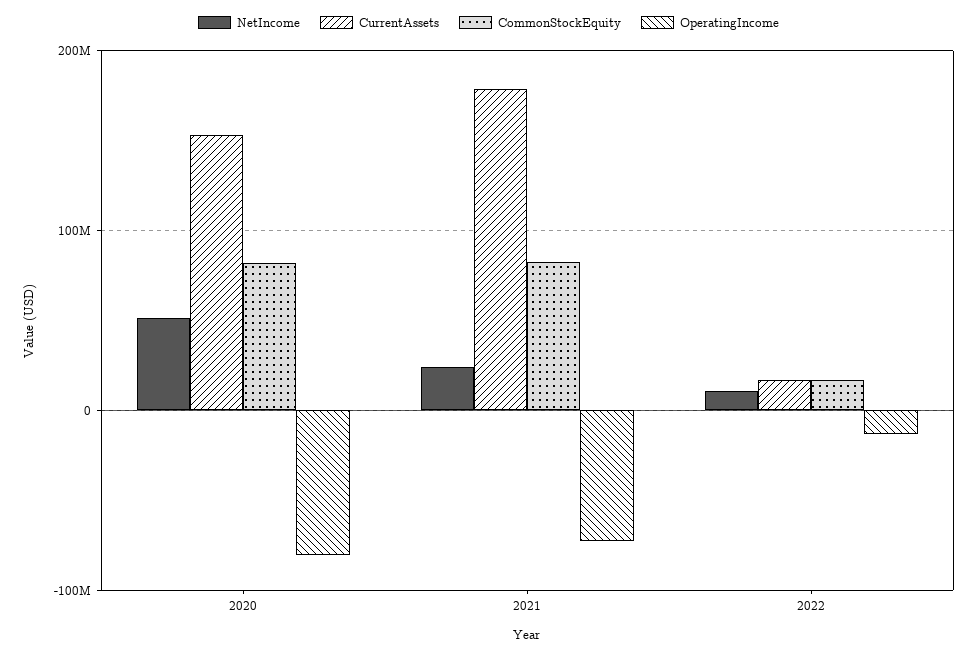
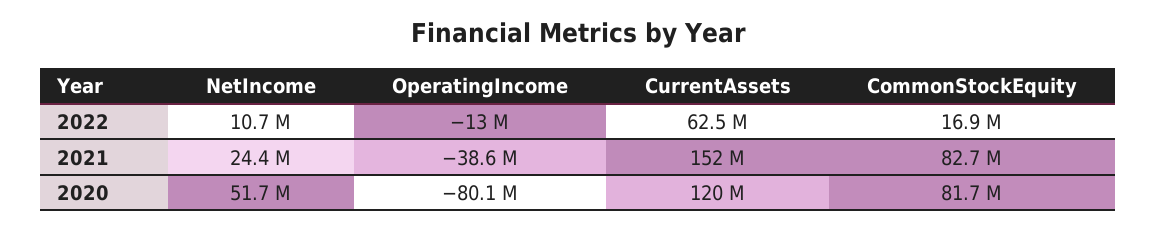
CurrentAssets, 2020: 150000000 -> 120000000
CurrentAssets, 2021: 180000000 -> 152000000
OperatingIncome, 2021: -70000000 -> -38600000
CurrentAssets, 2022: 20000000 -> 62500000

